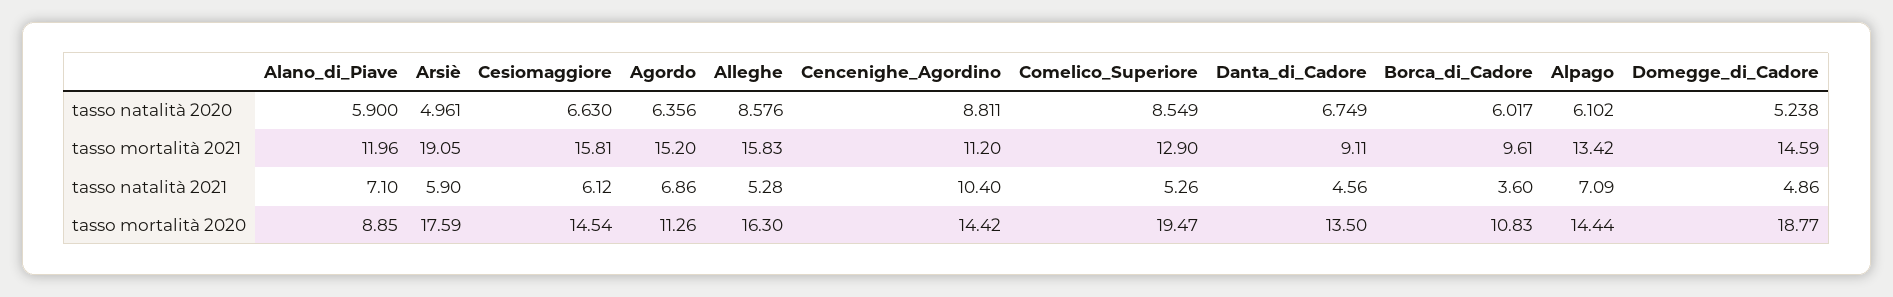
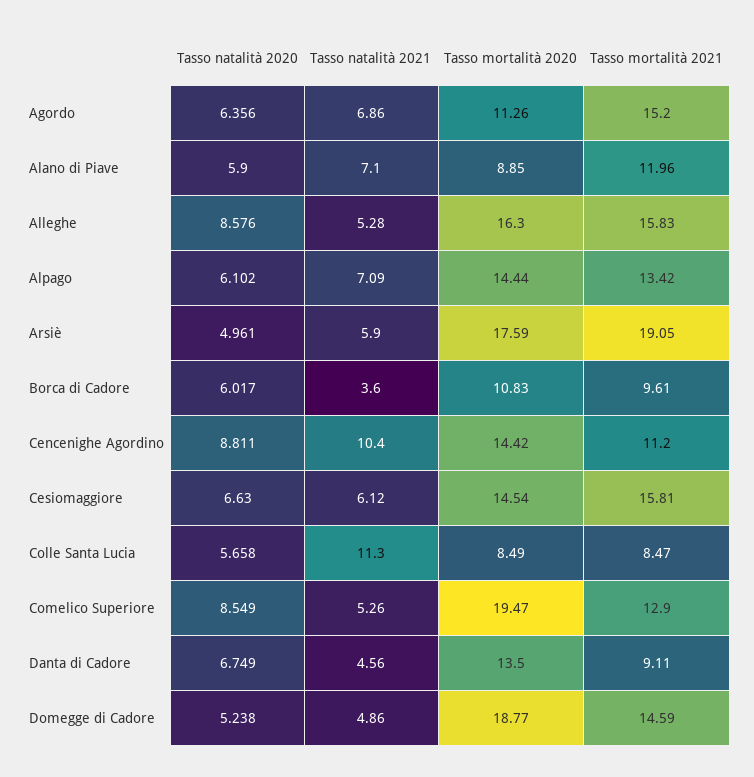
Colle Santa Lucia, tasso natalità 2020: none -> 5.658
Colle Santa Lucia, tasso natalità 2021: none -> 11.3
Colle Santa Lucia, tasso mortalità 2020: none -> 8.49
Colle Santa Lucia, tasso mortalità 2021: none -> 8.47

